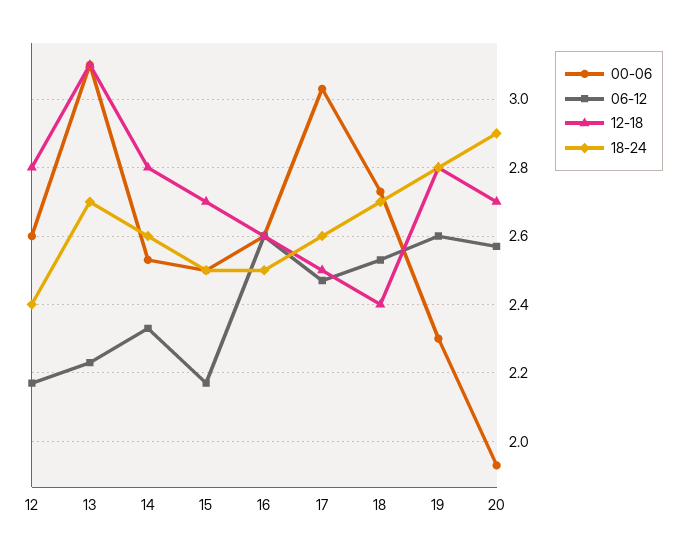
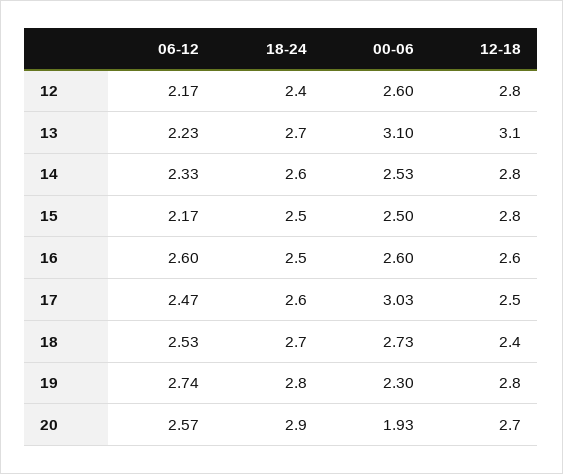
12-18, 15: 2.7 -> 2.8
06-12, 19: 2.6 -> 2.74

